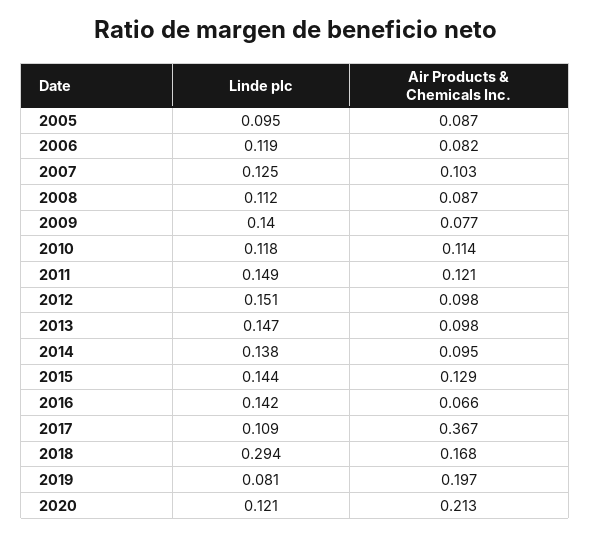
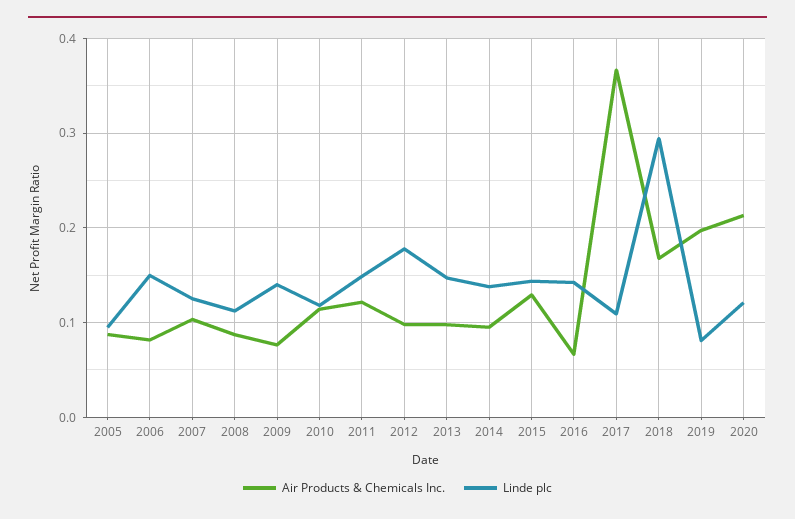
Linde plc, 2006: 0.119 -> 0.15
Linde plc, 2012: 0.151 -> 0.18

